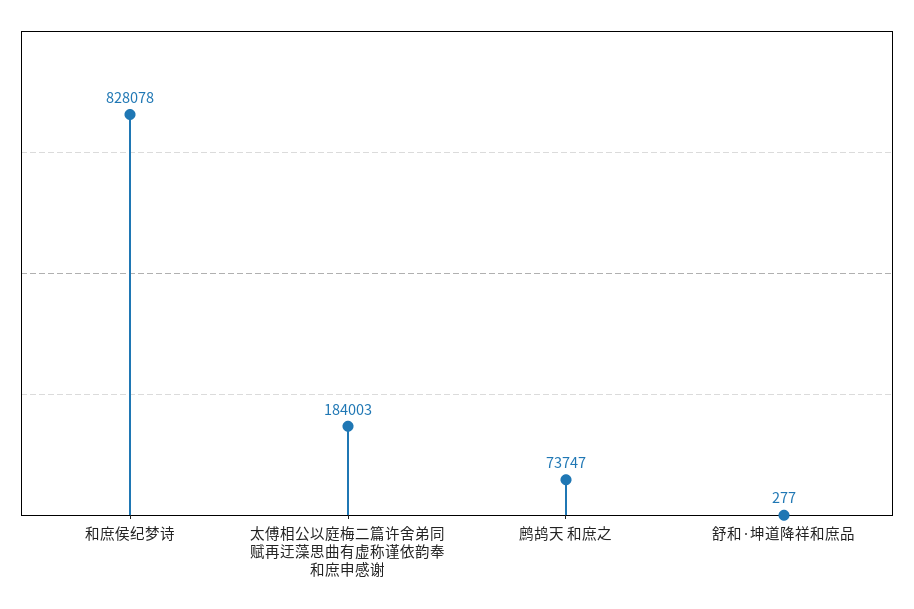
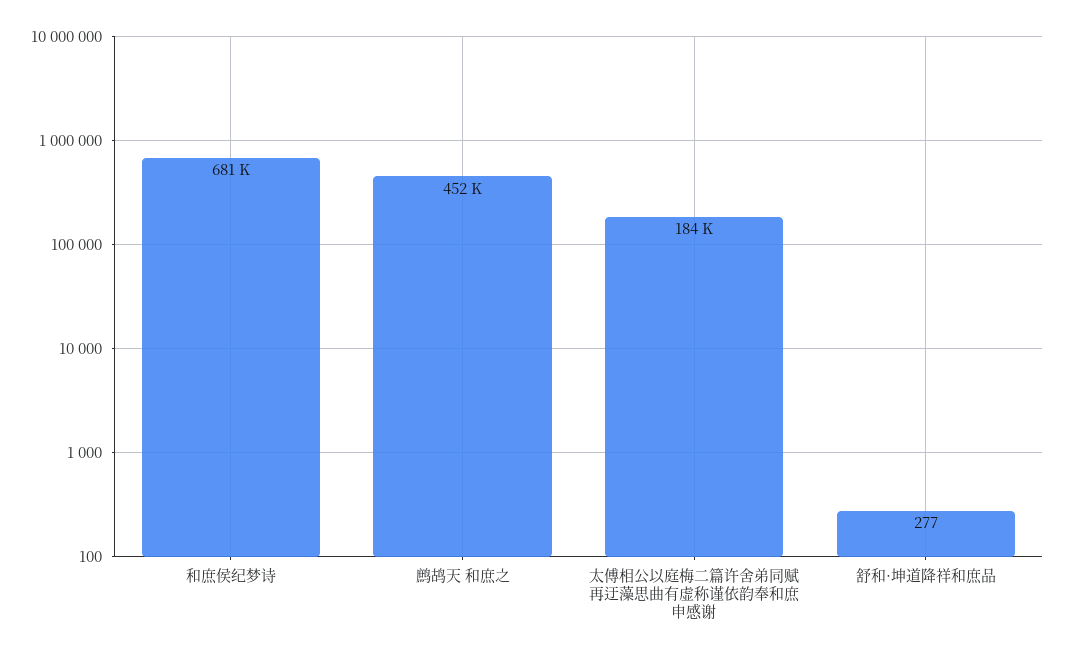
和庶侯纪梦诗: 828078 -> 681000
鹧鸪天 和庶之: 73747 -> 452000

